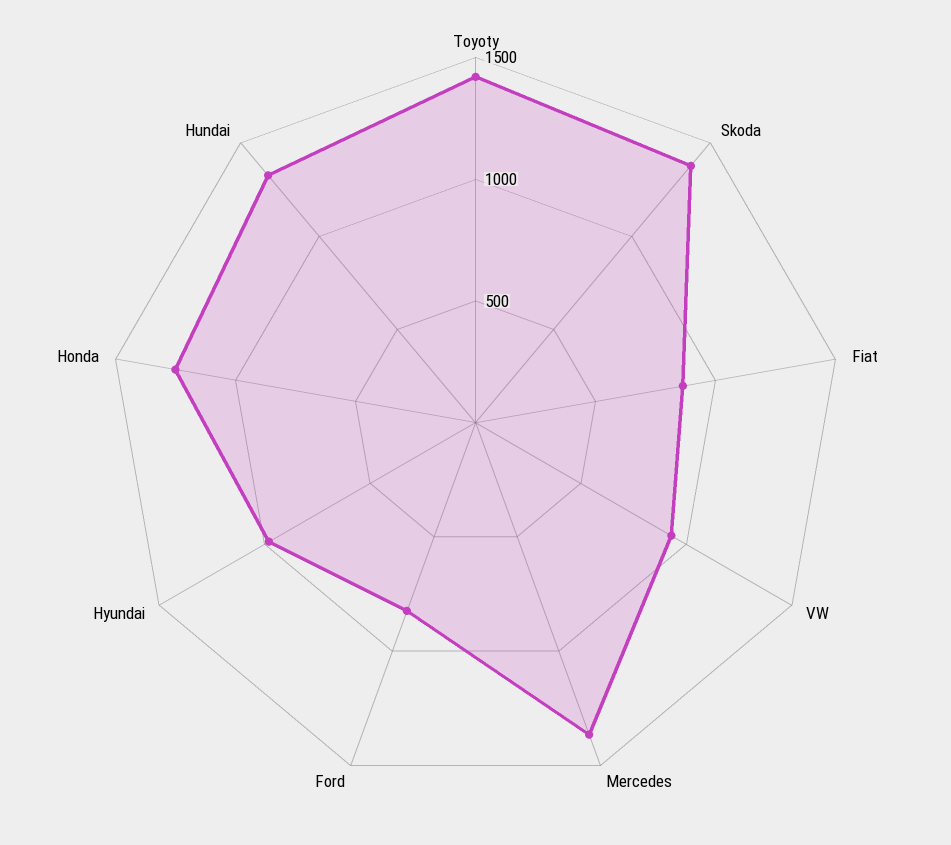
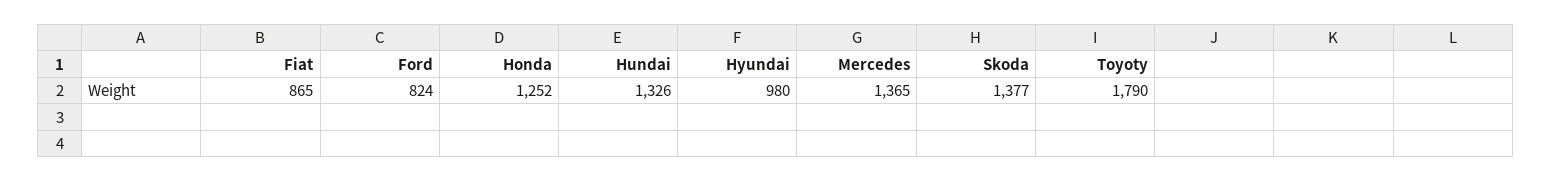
Toyoty: 1400 -> 1790
VW: 900 -> none

